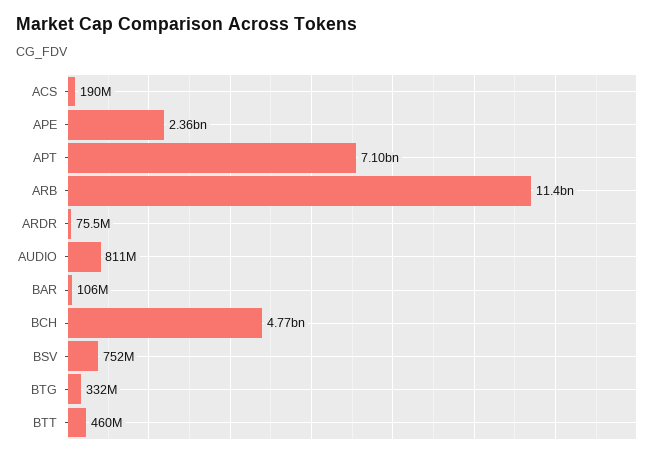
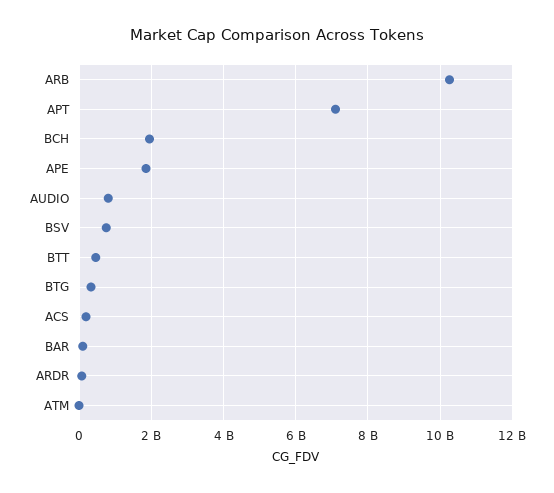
APE: 2360000000 -> 1800000000
ARB: 11400000000 -> 10200000000
BCH: 4770000000 -> 2000000000
ATM: none -> 0

